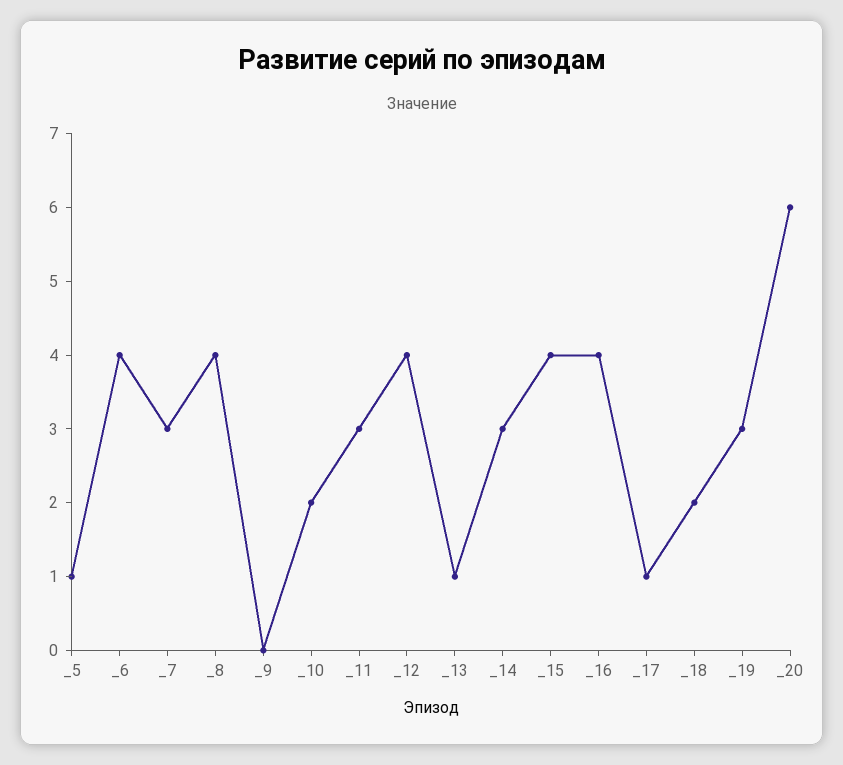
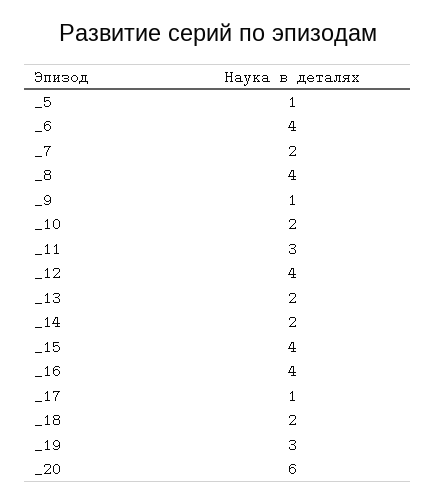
_7: 3 -> 2
_9: 0 -> 1
_13: 1 -> 2
_14: 3 -> 2

